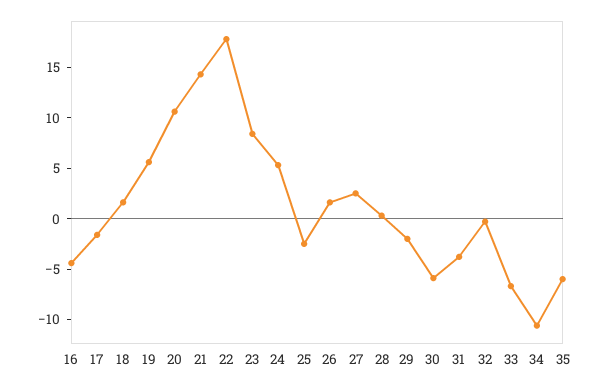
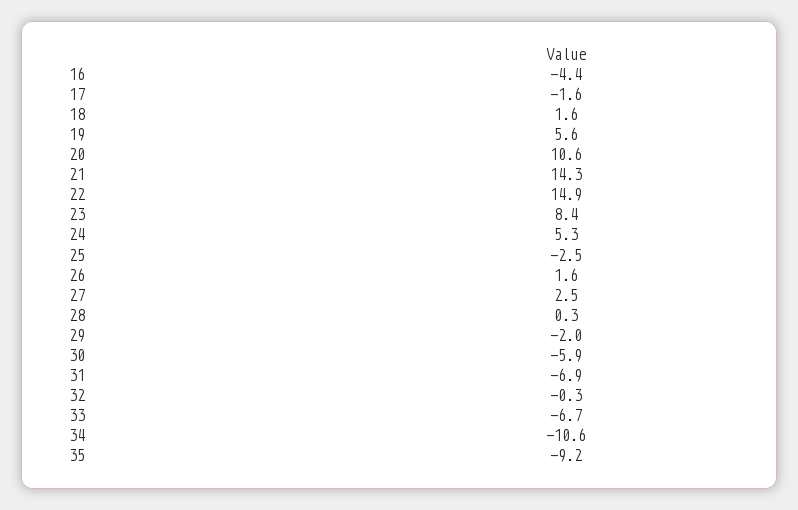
22: 18 -> 14.9
31: -4 -> -6.9
35: -6 -> -9.2

